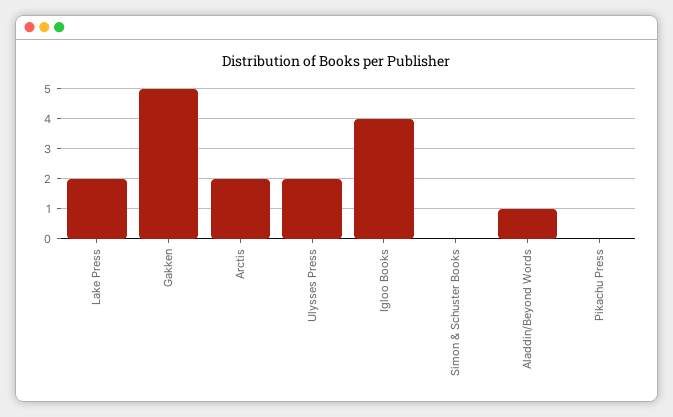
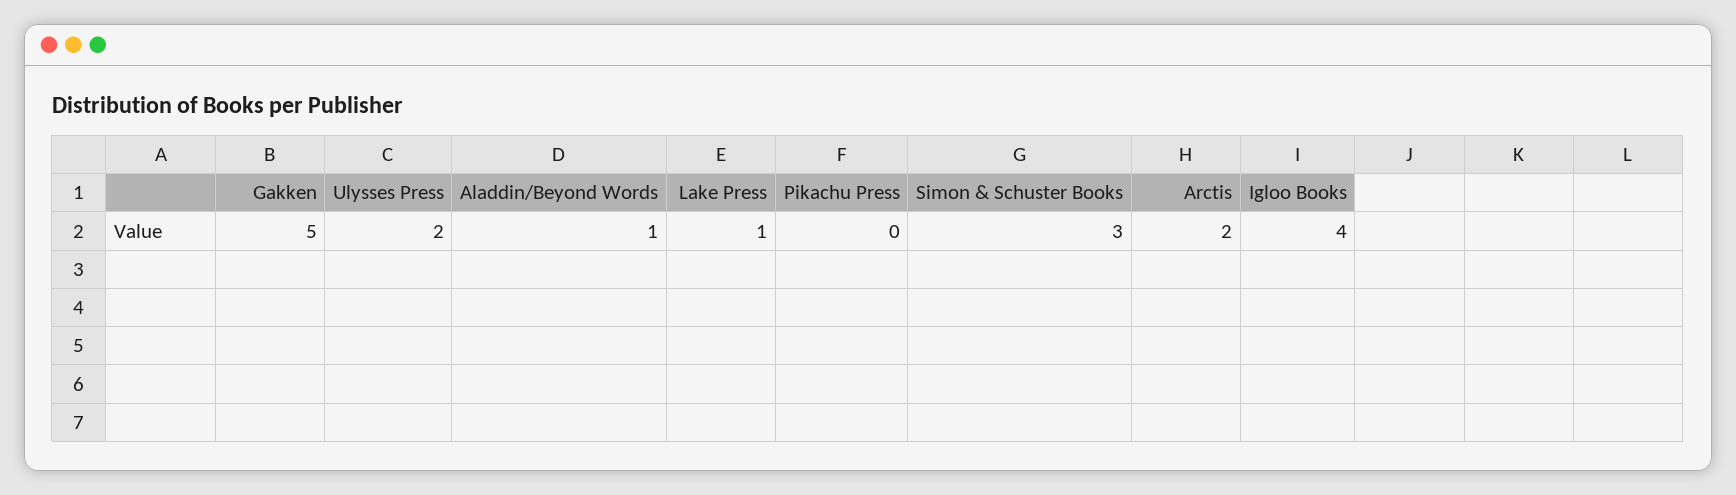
Lake Press: 2 -> 1
Simon & Schuster Books: 0 -> 3

